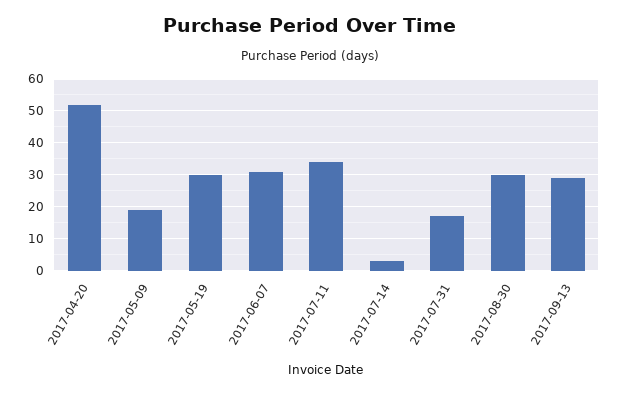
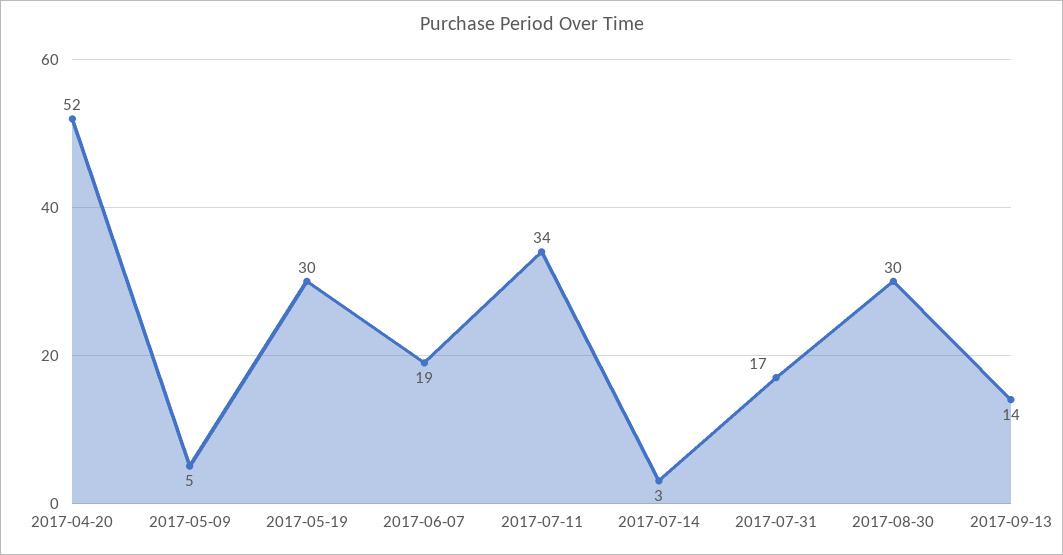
2017-05-09: 20 -> 5
2017-06-07: 30 -> 19
2017-09-13: 30 -> 14

